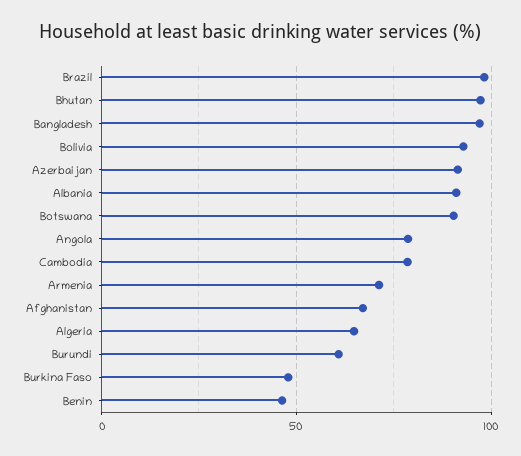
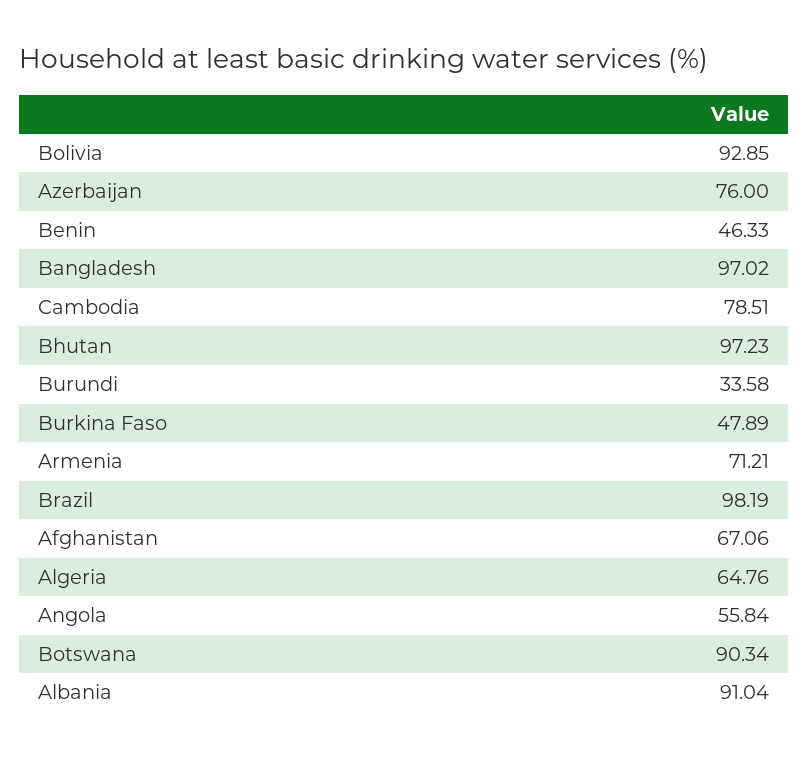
Azerbaijan: 90 -> 76
Angola: 80 -> 55.84
Burundi: 60 -> 33.58

